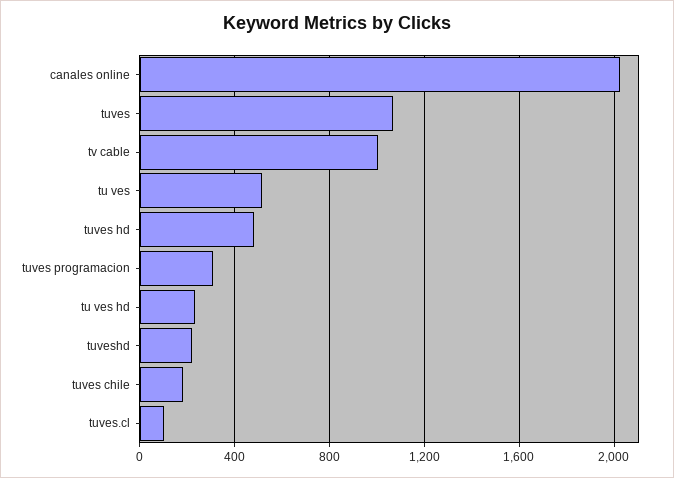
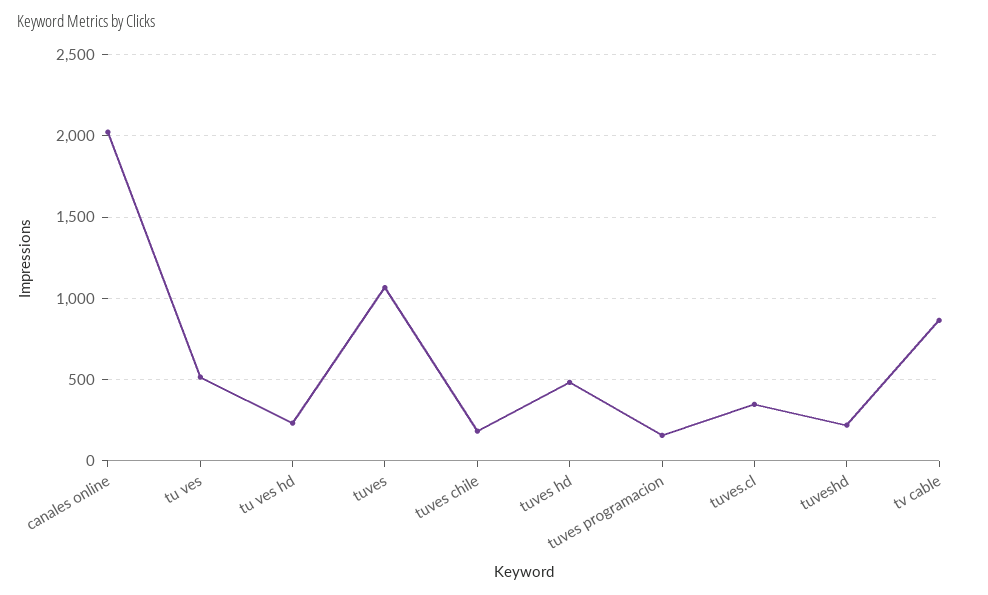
tv cable: 1000 -> 850
tuves programacion: 300 -> 150
tuves.cl: 100 -> 350

